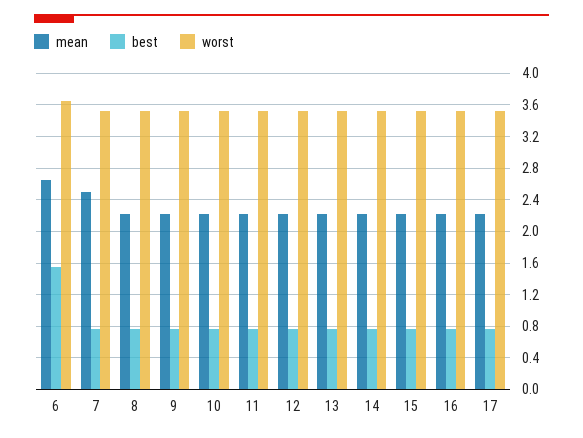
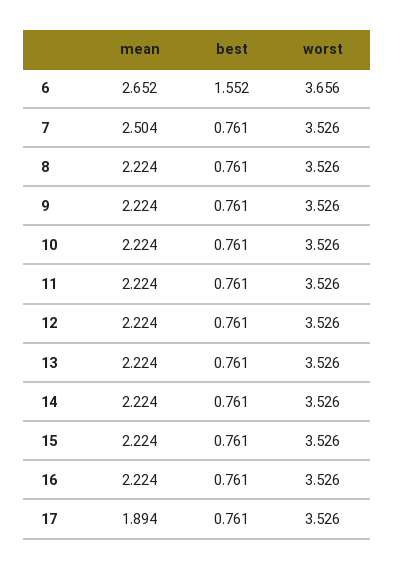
mean, 17: 2.2 -> 1.894

